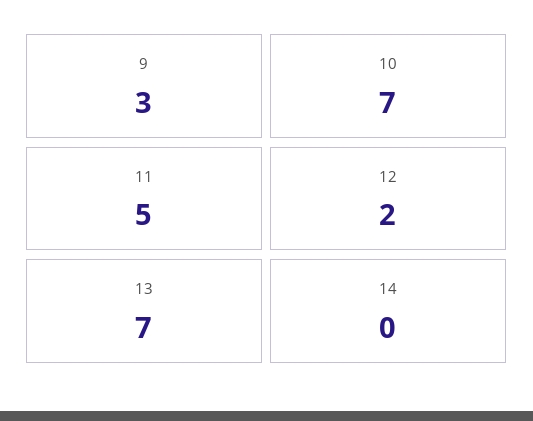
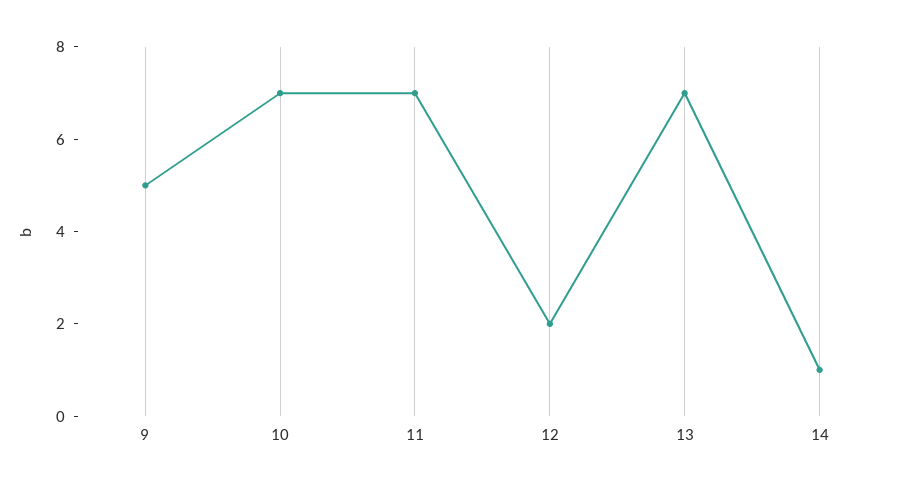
9: 3 -> 5
11: 5 -> 7
14: 0 -> 1

